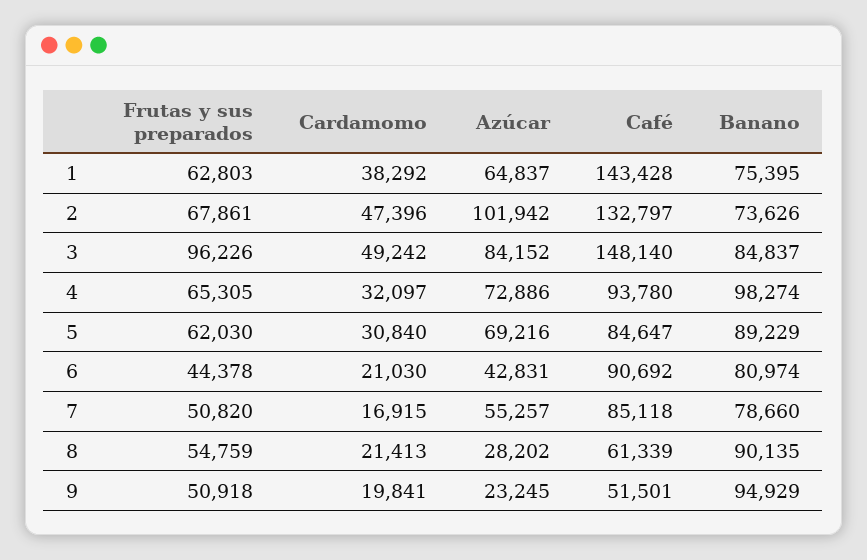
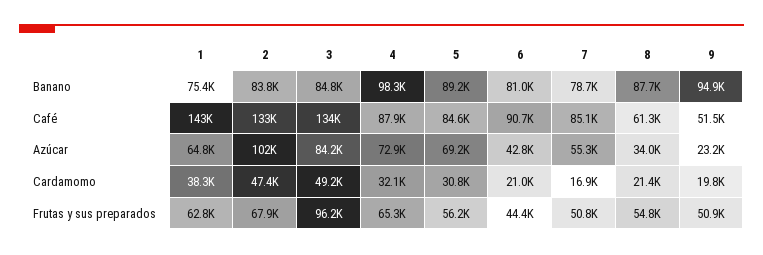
Banano, 2: 73626 -> 83800
Café, 3: 148140 -> 134000
Café, 4: 93780 -> 87900
Frutas y sus preparados, 5: 62030 -> 56200
Azúcar, 8: 28202 -> 34000
Banano, 8: 90135 -> 87700

